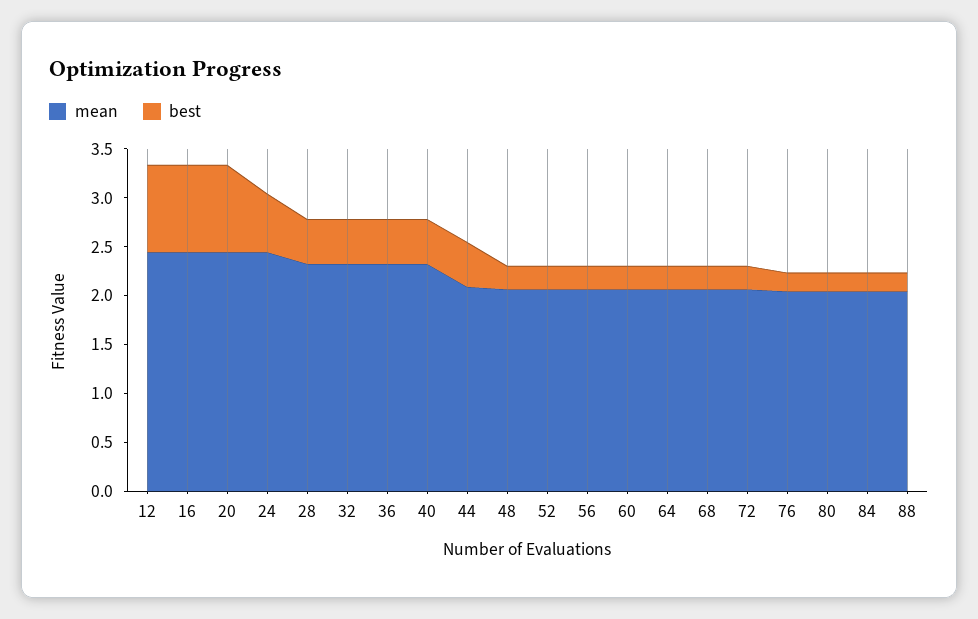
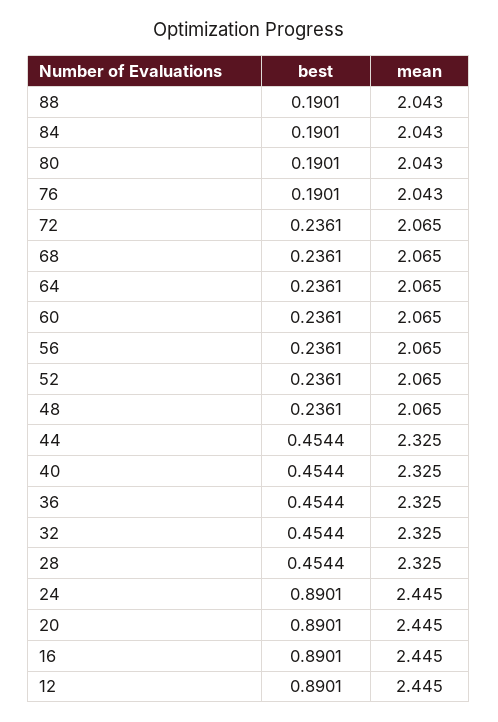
best, 24: 0.6 -> 0.8901
mean, 44: 2.1 -> 2.325

